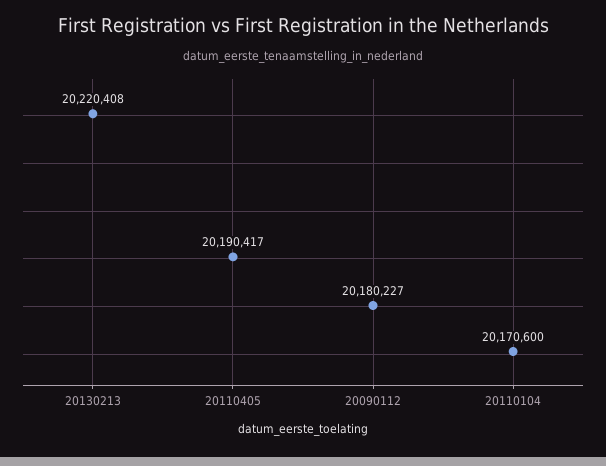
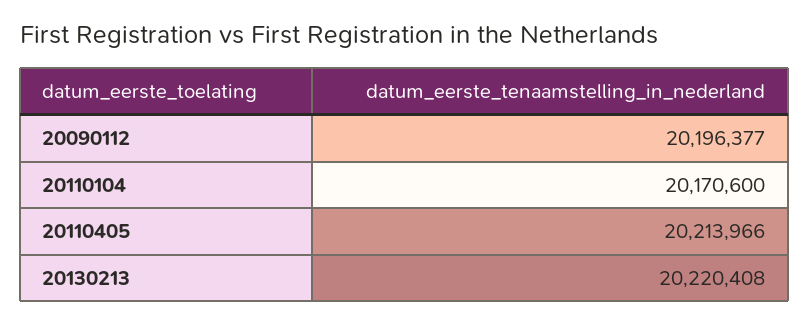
20110405: 20190417 -> 20213966
20090112: 20180227 -> 20196377

